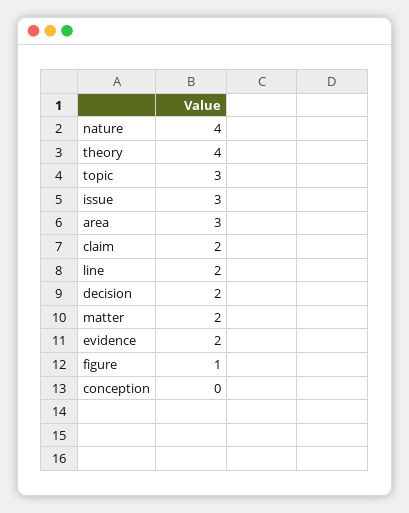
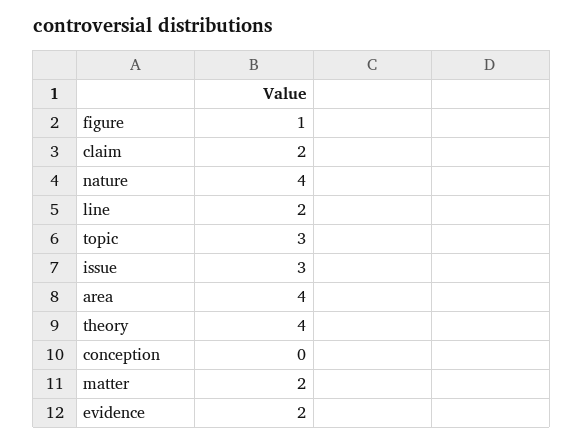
area: 3 -> 4
decision: 2 -> none

